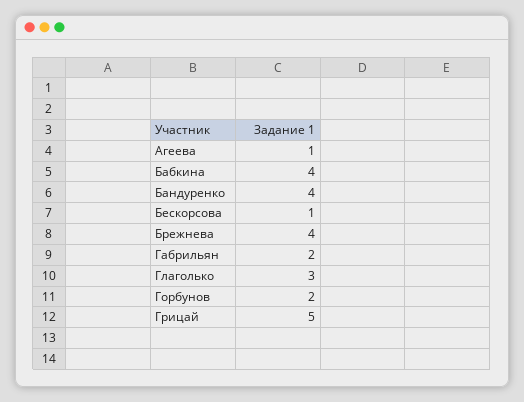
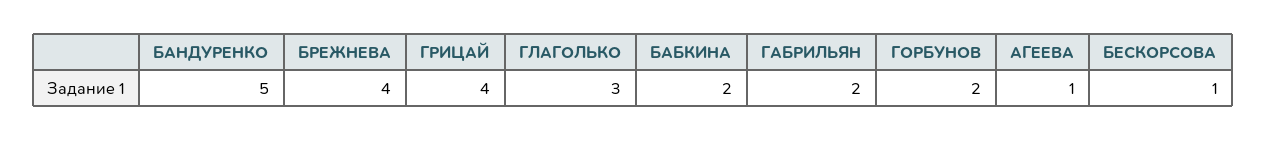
Бабкина: 4 -> 2
Бандуренко: 4 -> 5
Грицай: 5 -> 4

